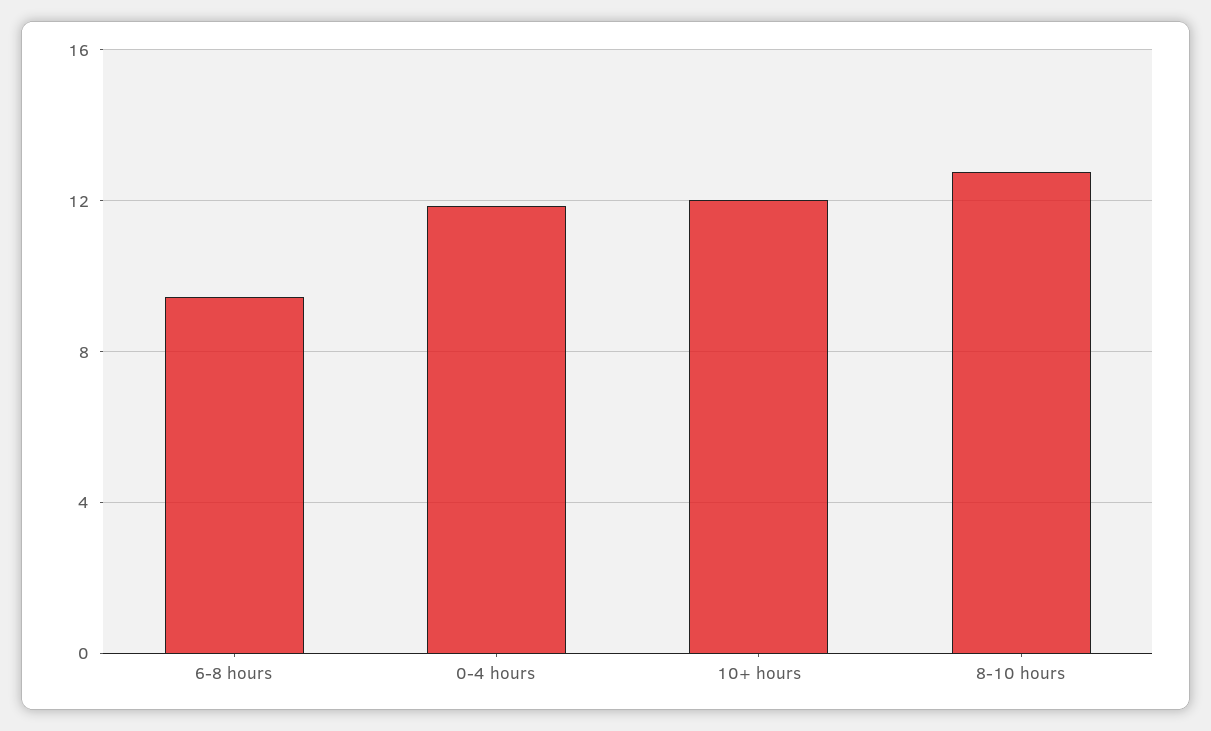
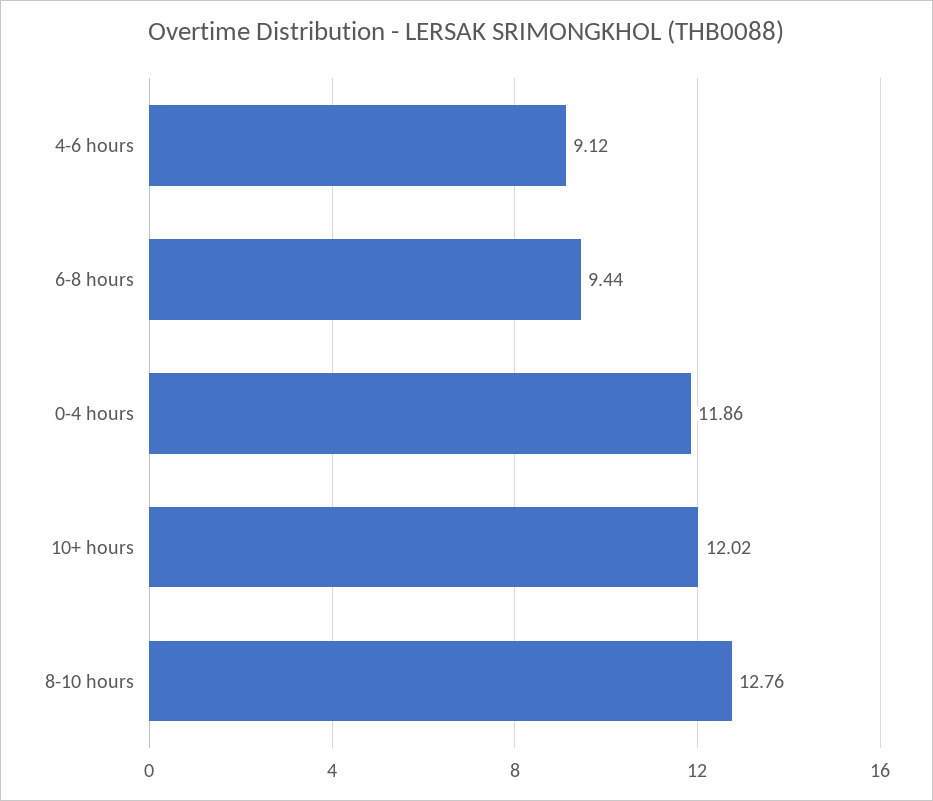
4-6 hours: none -> 9.12

